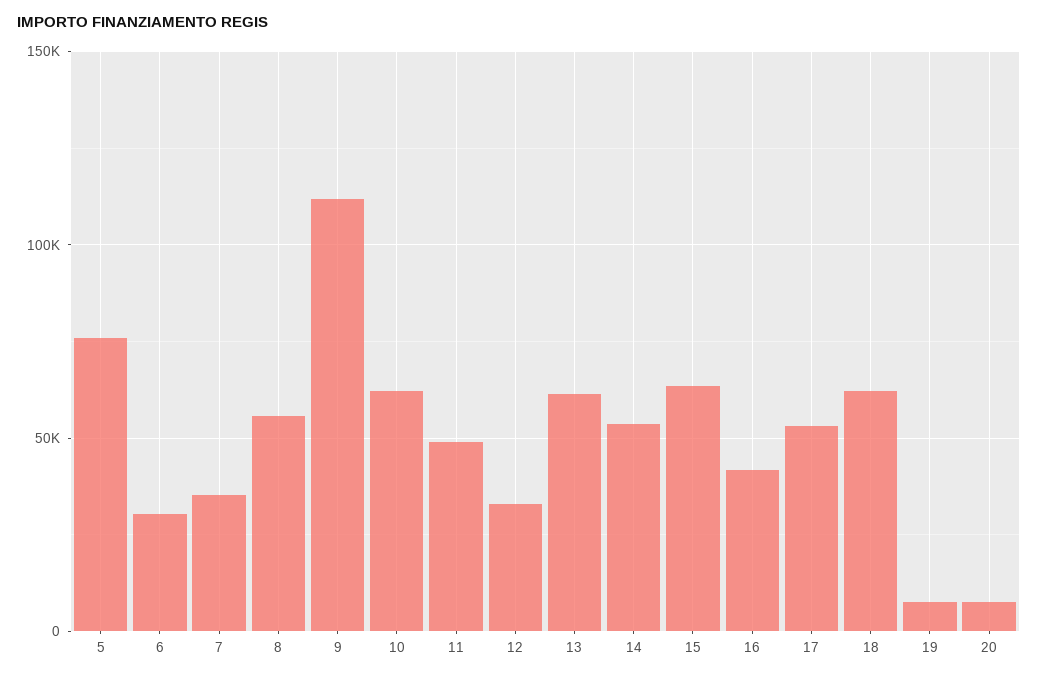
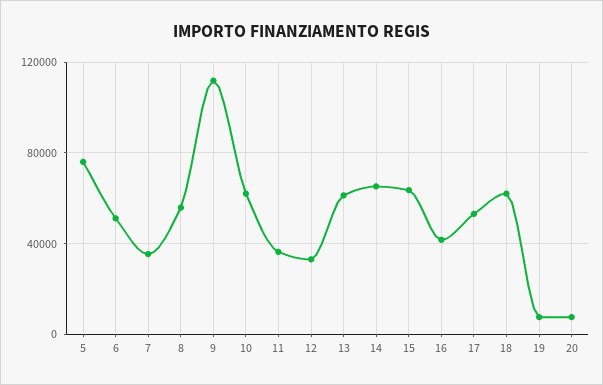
6: 30000 -> 50000
11: 50000 -> 35000
14: 55000 -> 65000

